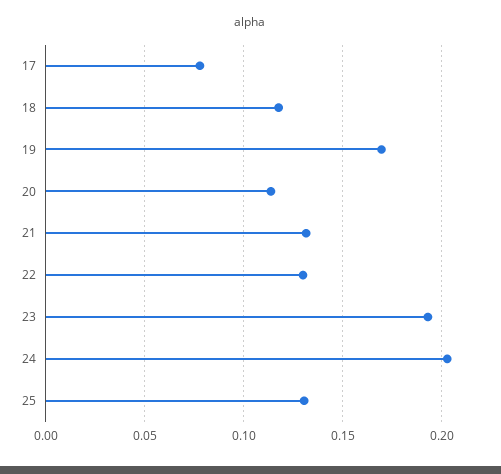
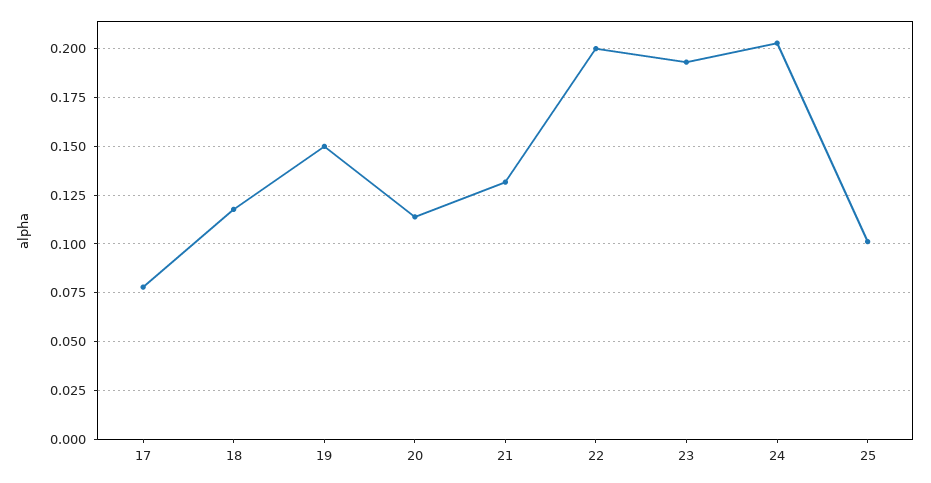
19: 0.17 -> 0.15
22: 0.13 -> 0.2
25: 0.13 -> 0.1

